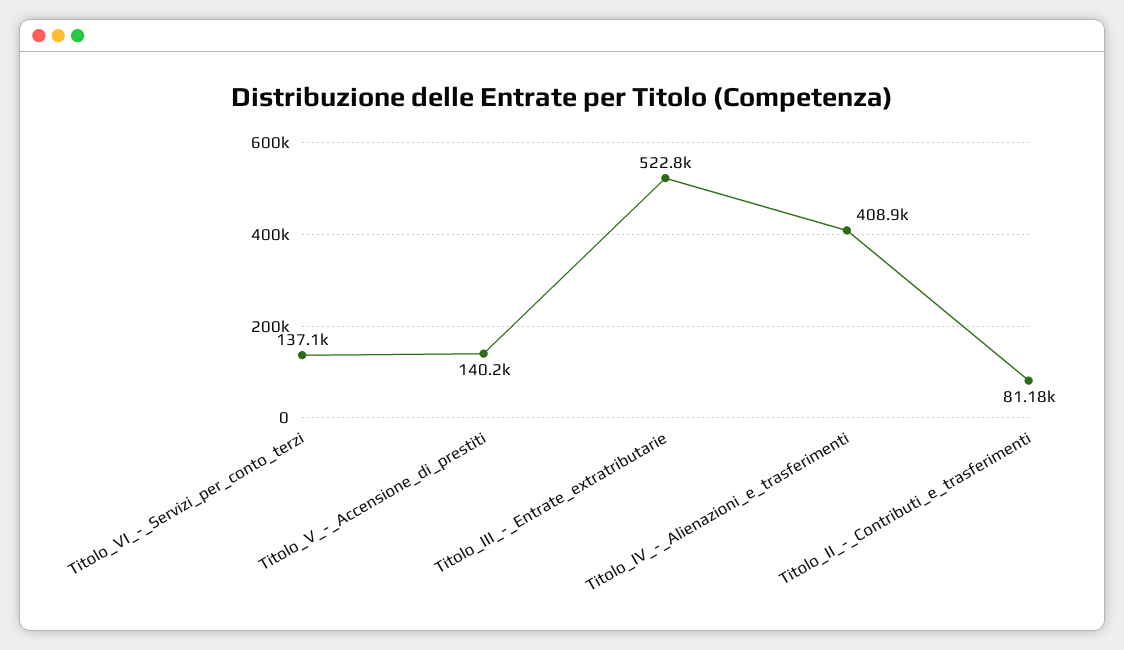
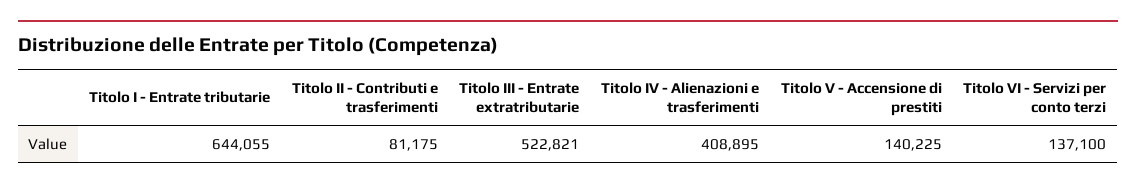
Titolo I - Entrate tributarie: none -> 644055

